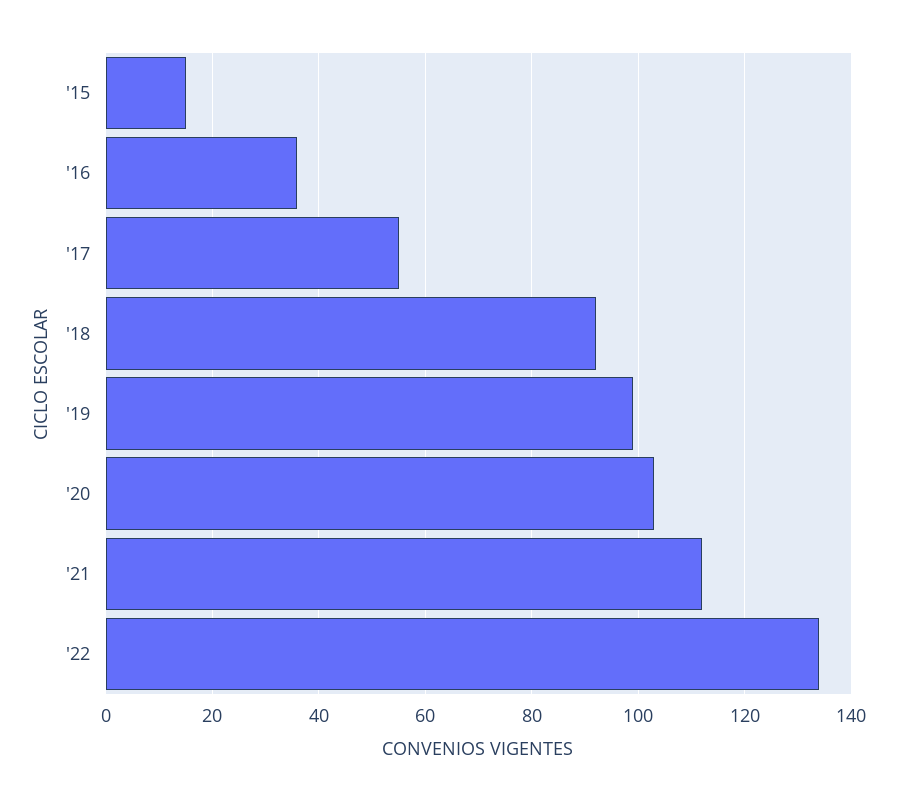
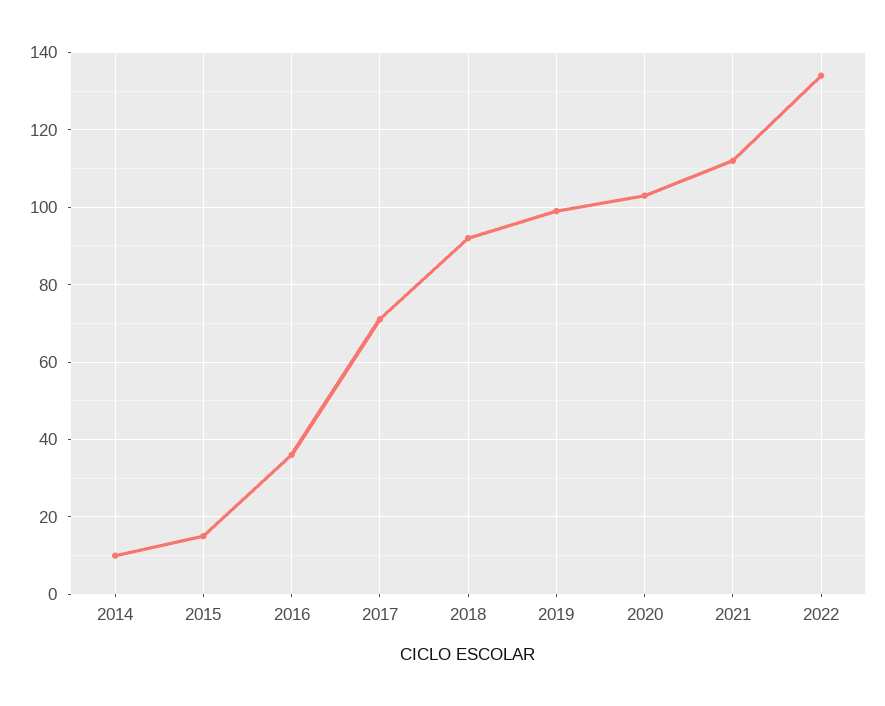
'17: 55 -> 70
2014: none -> 10

